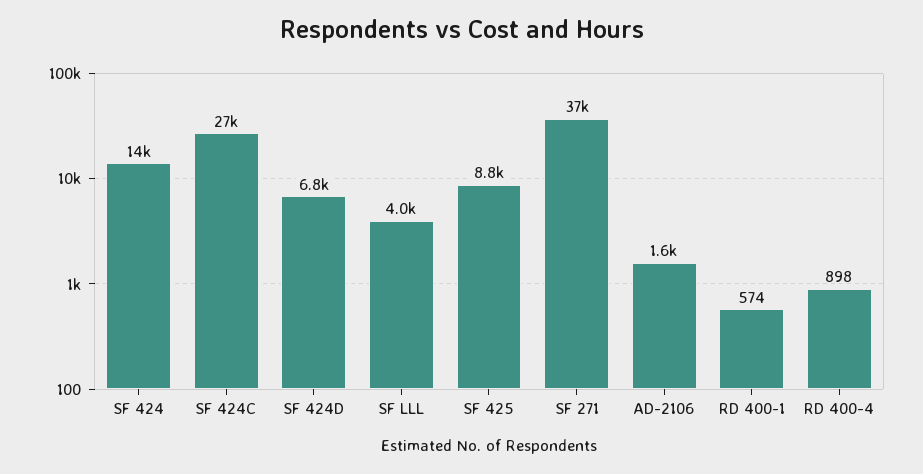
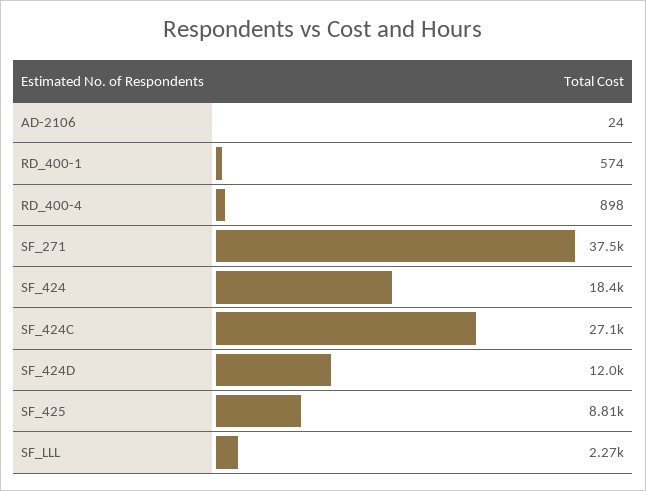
SF 424: 14000 -> 18400
SF 424D: 6800 -> 12000
SF LLL: 4000 -> 2270
AD-2106: 1600 -> 24

